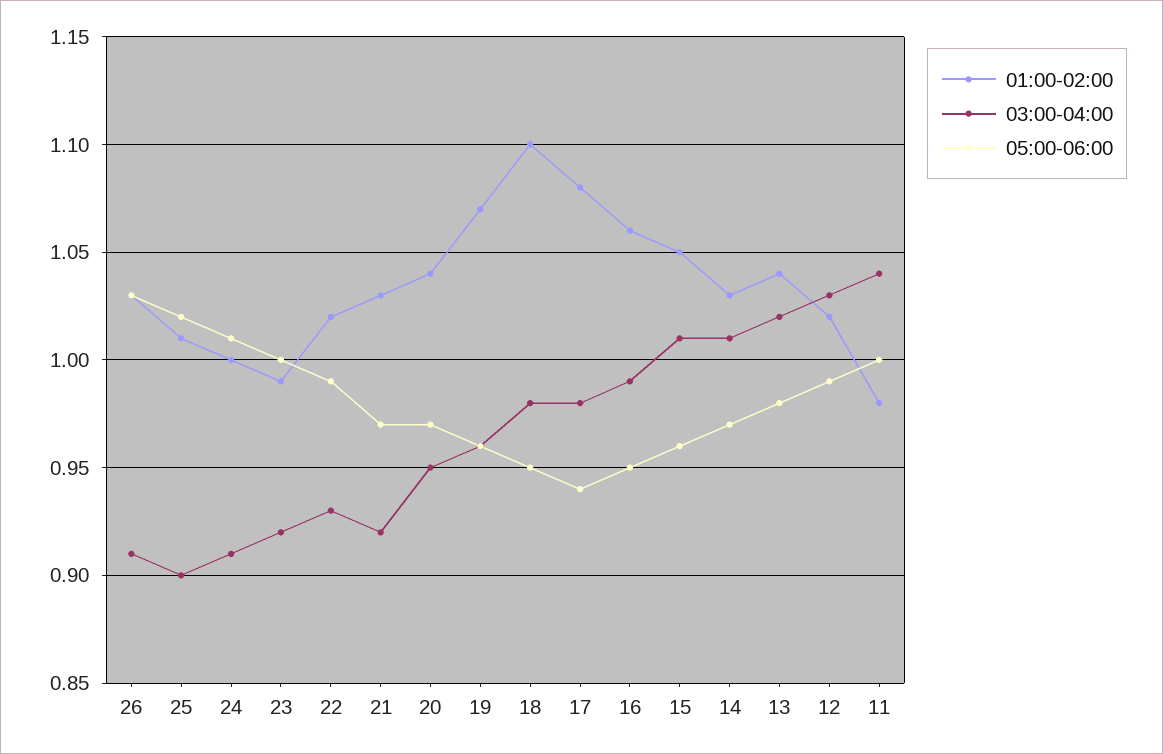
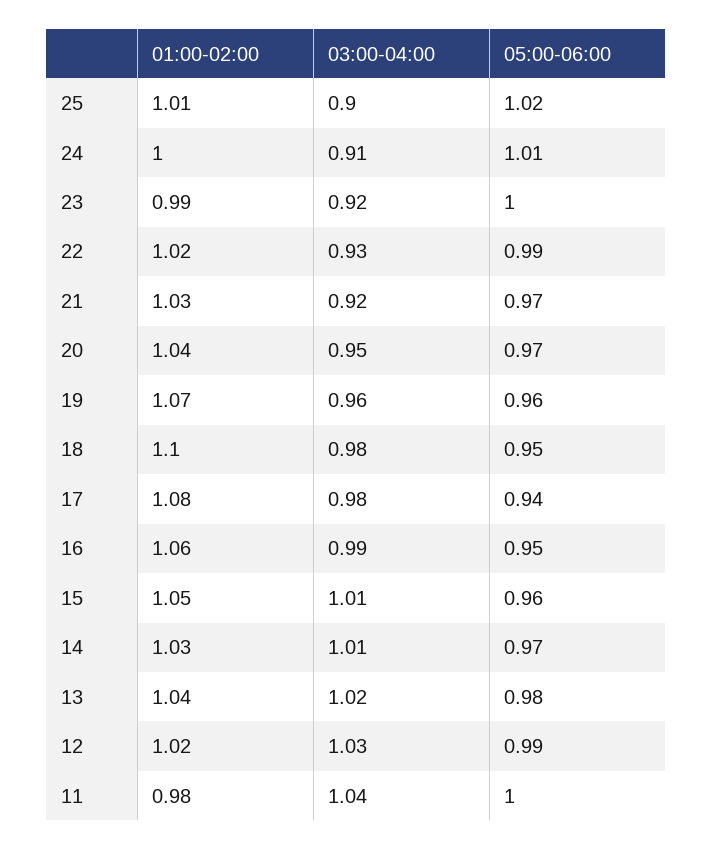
01:00-02:00, 26: 1.03 -> none
03:00-04:00, 26: 0.91 -> none
05:00-06:00, 26: 1.03 -> none

